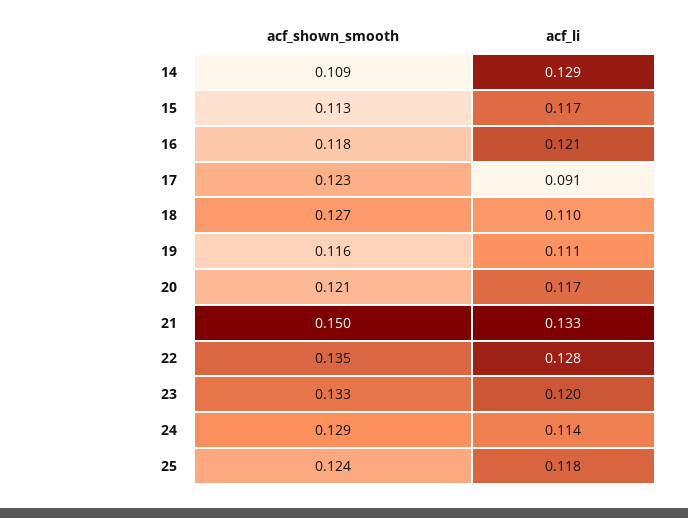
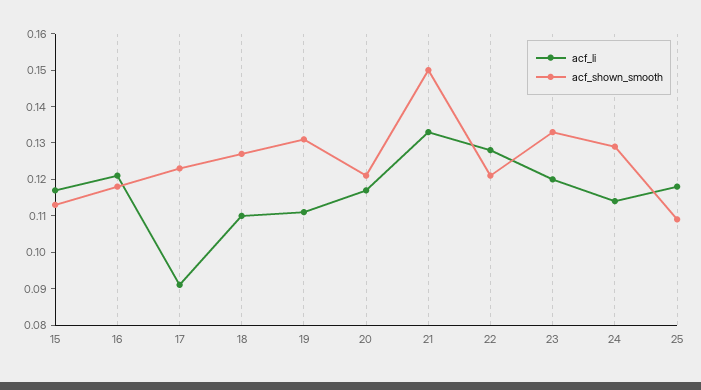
acf_shown_smooth, 14: 0.109 -> none
acf_li, 14: 0.129 -> none
acf_shown_smooth, 19: 0.116 -> 0.13
acf_shown_smooth, 22: 0.135 -> 0.12
acf_shown_smooth, 25: 0.124 -> 0.11

